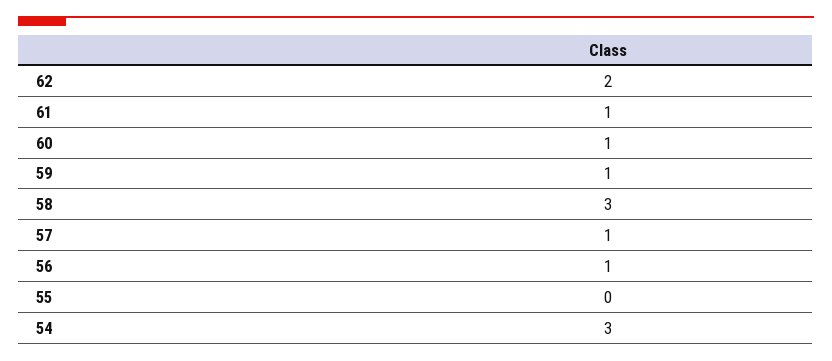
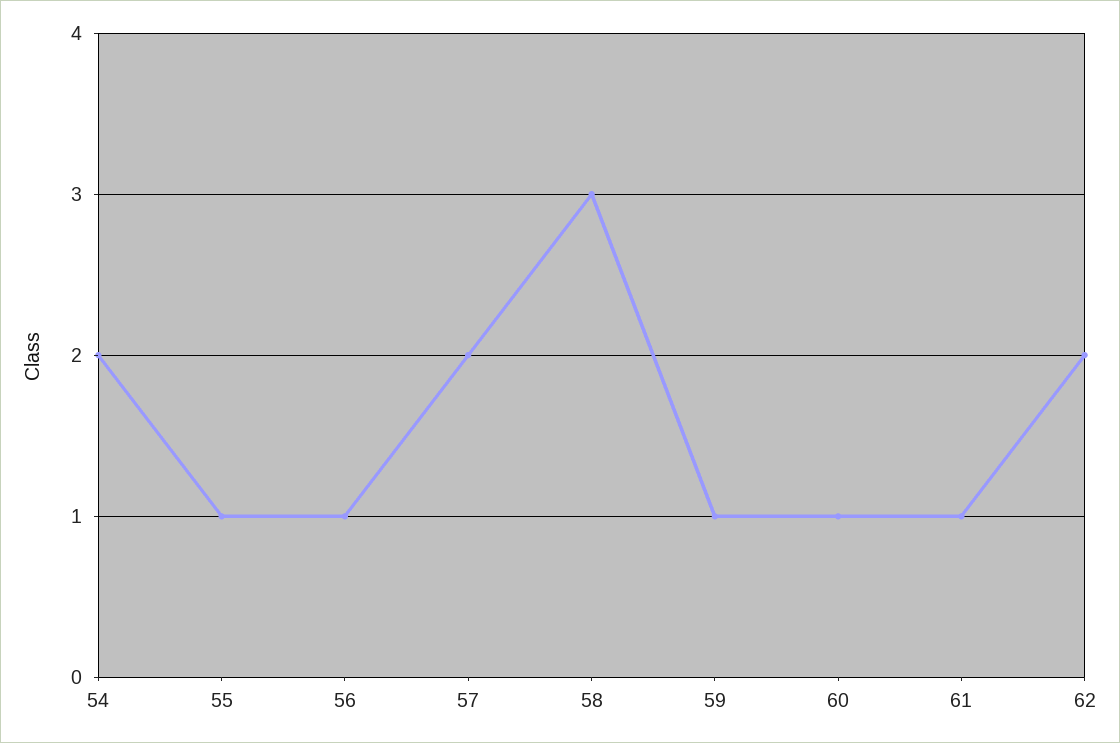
57: 1 -> 2
55: 0 -> 1
54: 3 -> 2

